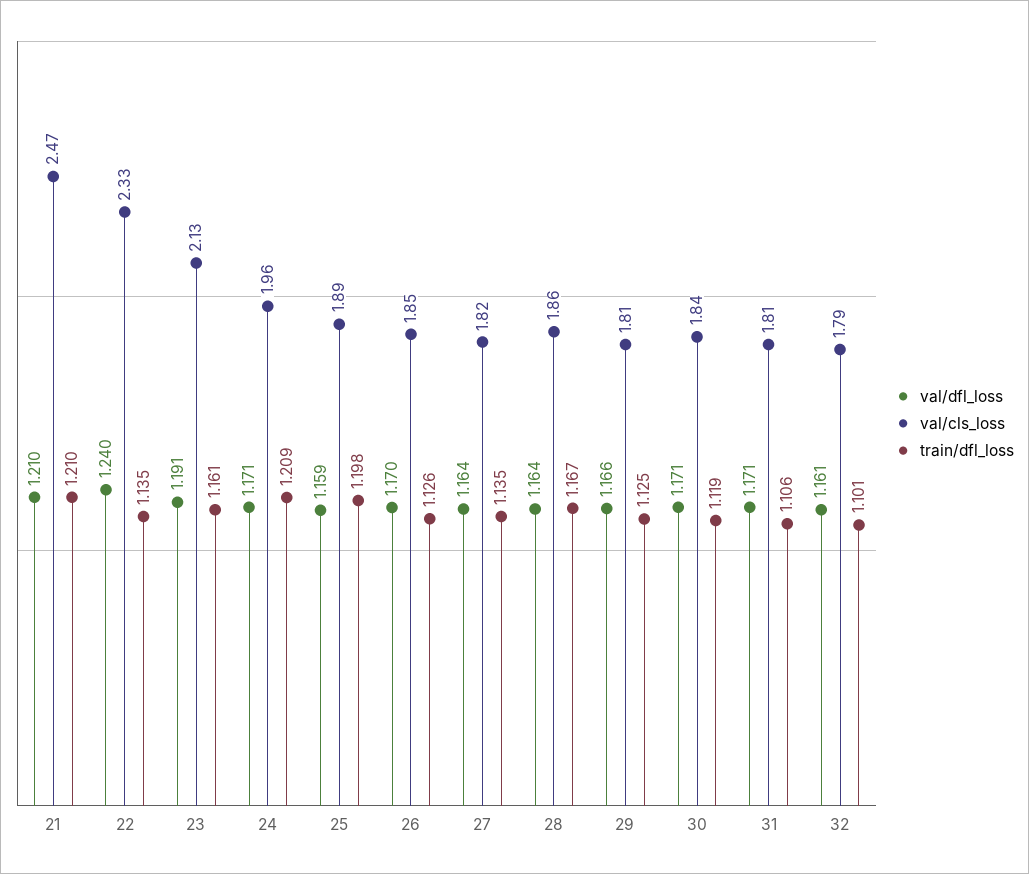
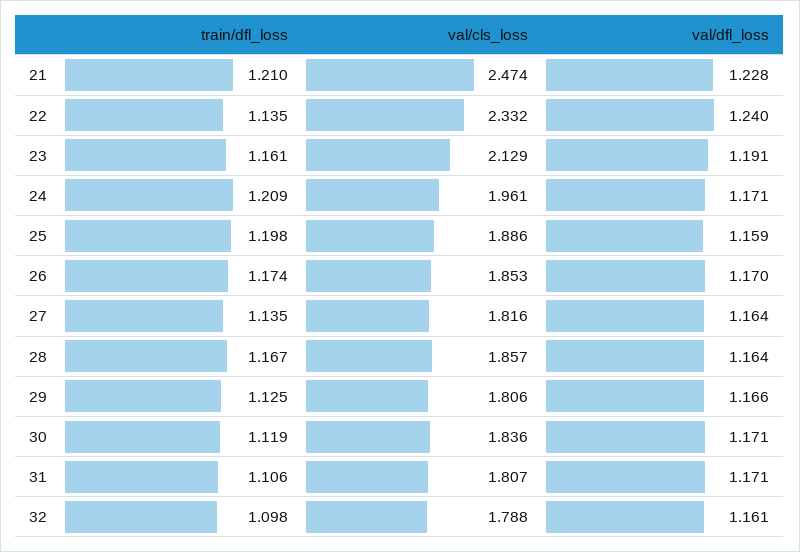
val/dfl_loss, 21: 1.21 -> 1.228
train/dfl_loss, 26: 1.126 -> 1.174
train/dfl_loss, 32: 1.101 -> 1.098

